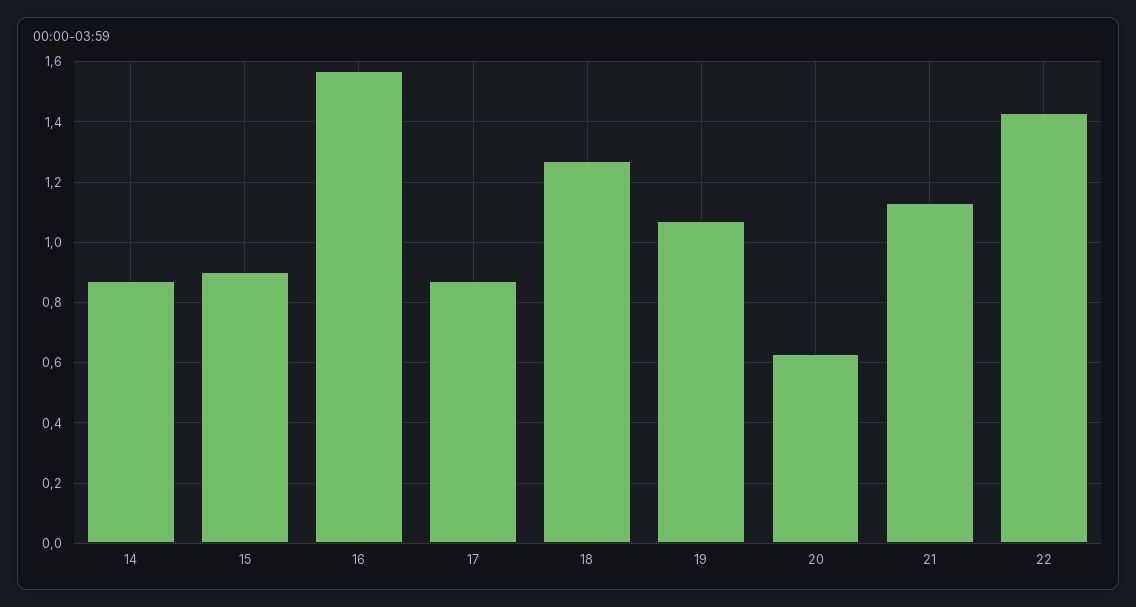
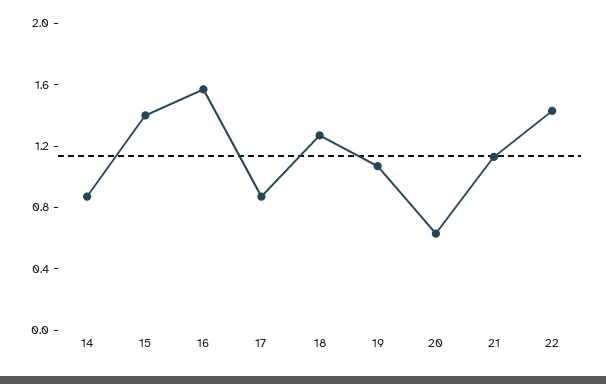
15: 0.9 -> 1.4

